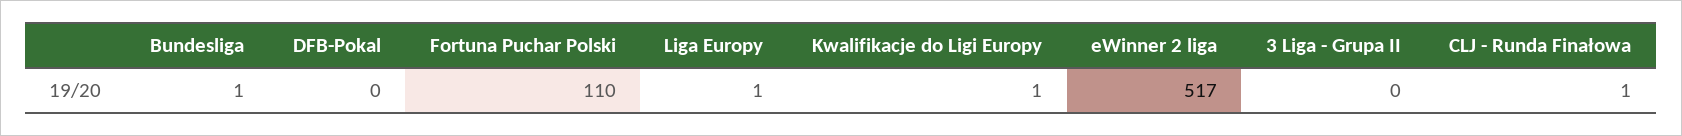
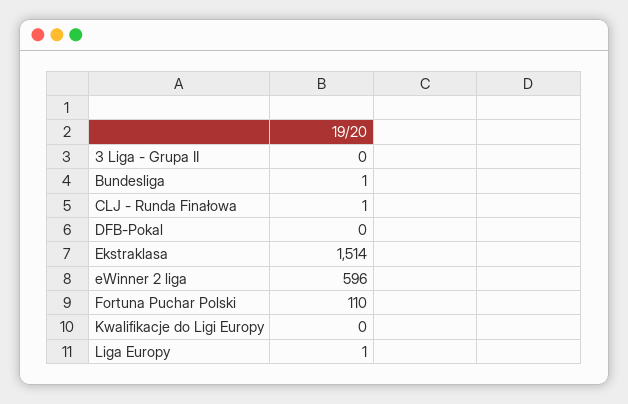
Kwalifikacje do Ligi Europy: 1 -> 0
eWinner 2 liga: 517 -> 596
Ekstraklasa: none -> 1514

